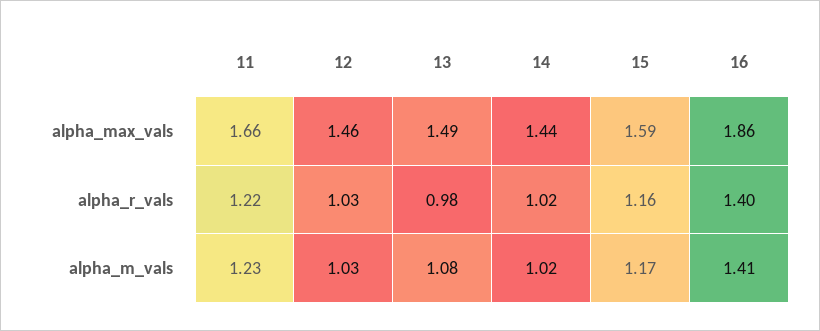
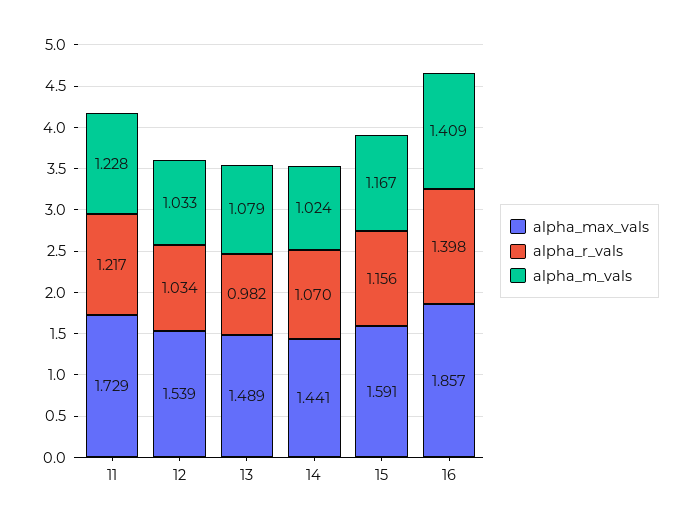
alpha_max_vals, 11: 1.66 -> 1.729
alpha_max_vals, 12: 1.46 -> 1.539
alpha_r_vals, 14: 1.02 -> 1.07

